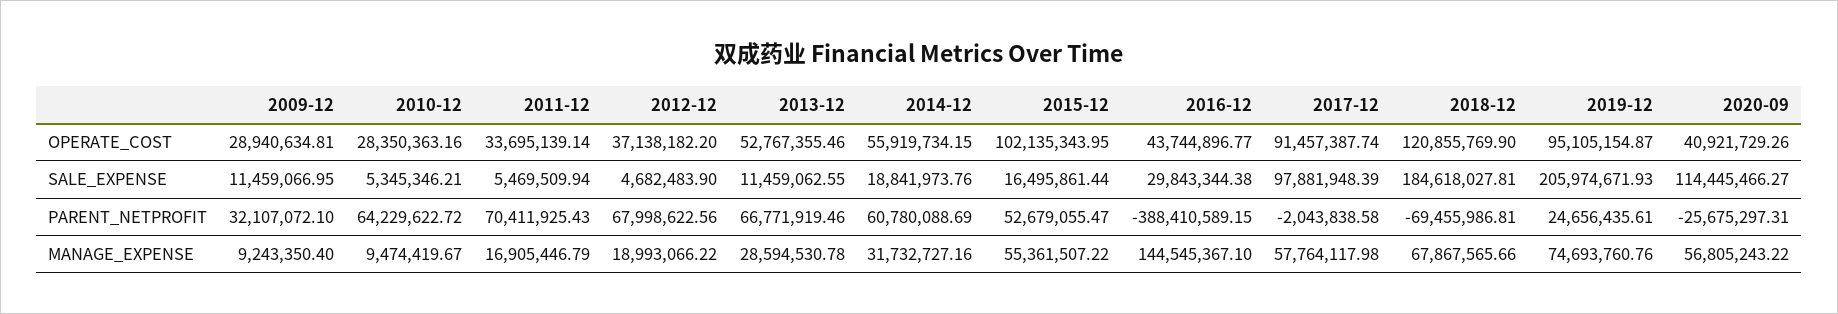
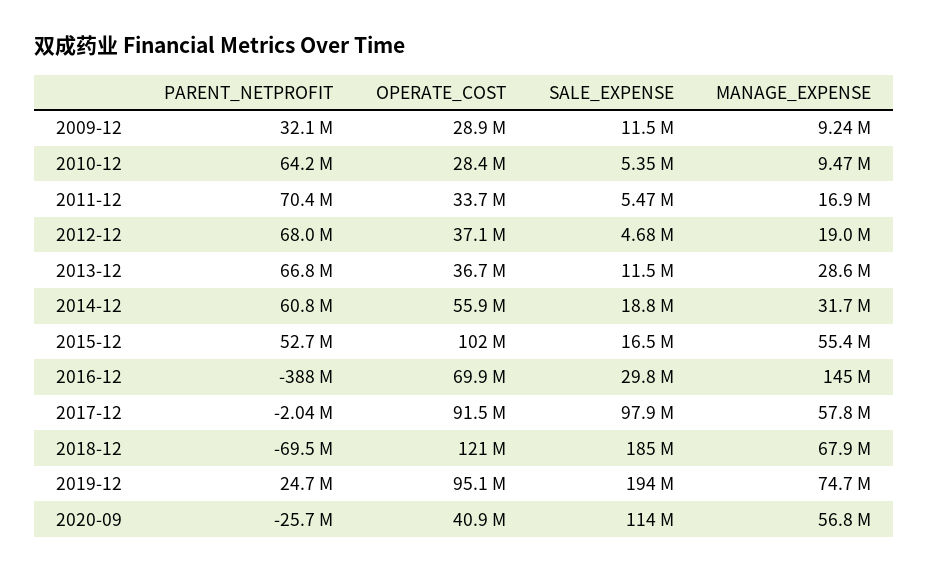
2013-12, OPERATE_COST: 52767355.46 -> 36700000
2016-12, OPERATE_COST: 43744896.77 -> 69900000
2019-12, SALE_EXPENSE: 205974671.93 -> 194000000

